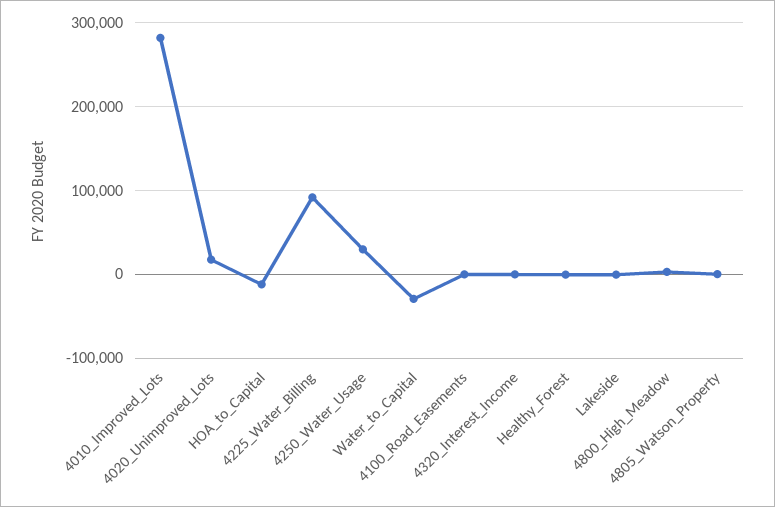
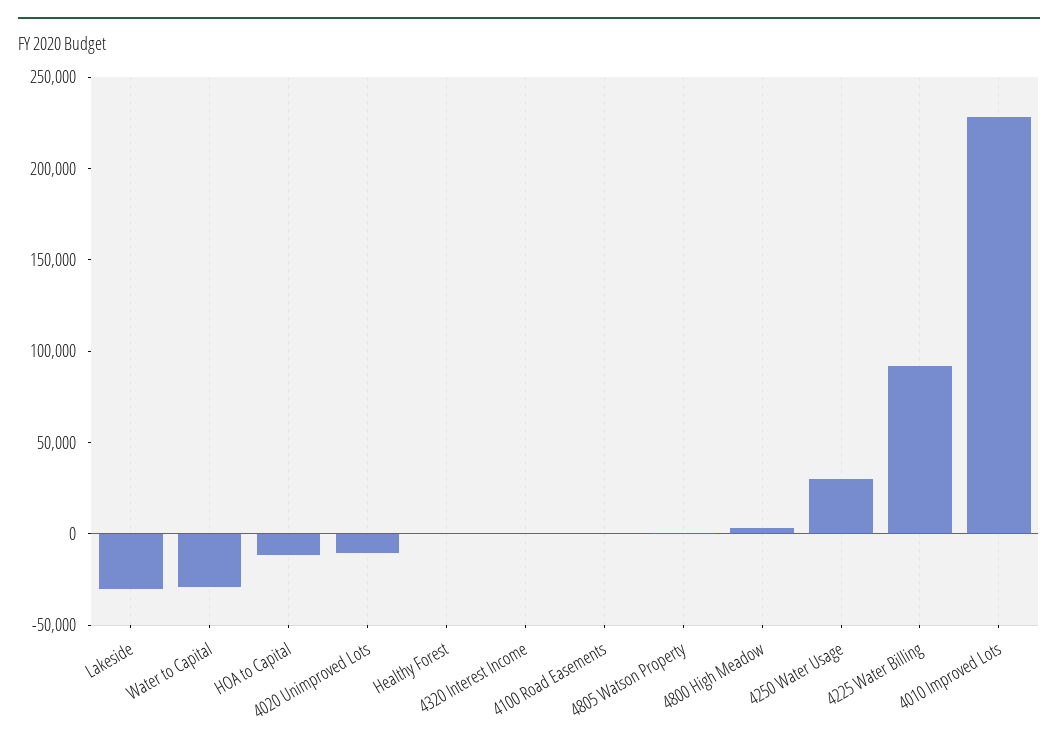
4010_Improved_Lots: 280000 -> 230000
4020_Unimproved_Lots: 20000 -> -10000
Lakeside: 0 -> -30000

